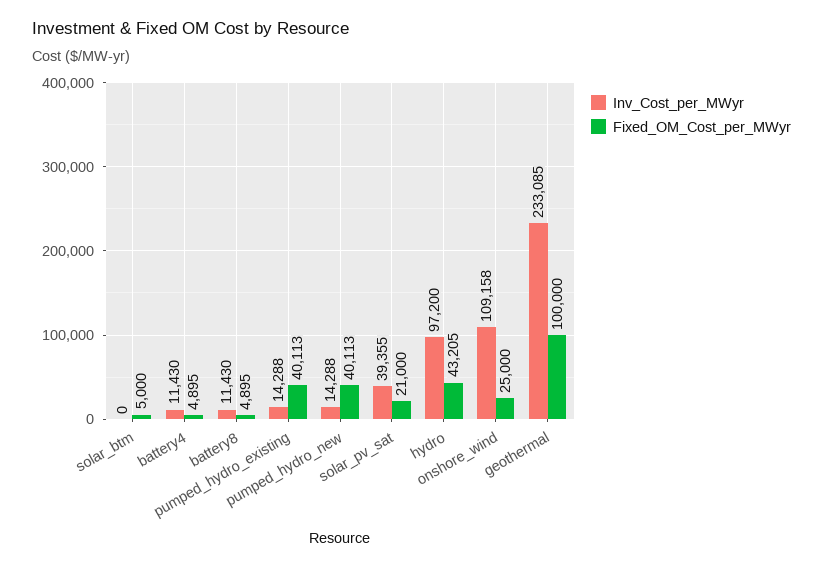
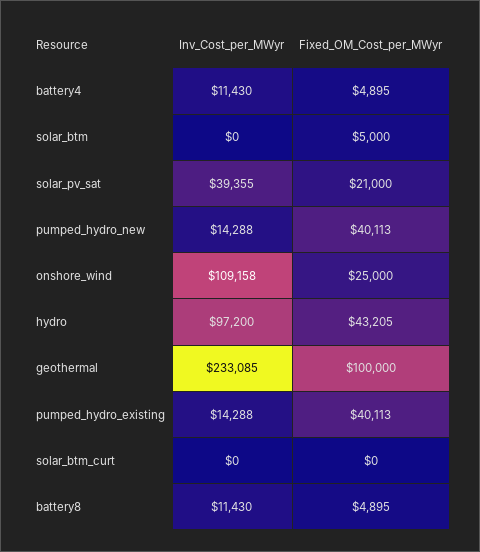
Inv_Cost_per_MWyr, solar_btm_curt: none -> 0
Fixed_OM_Cost_per_MWyr, solar_btm_curt: none -> 0

